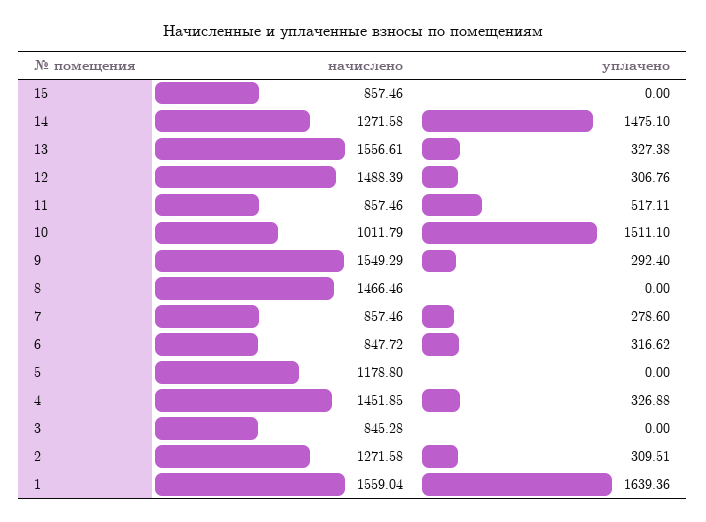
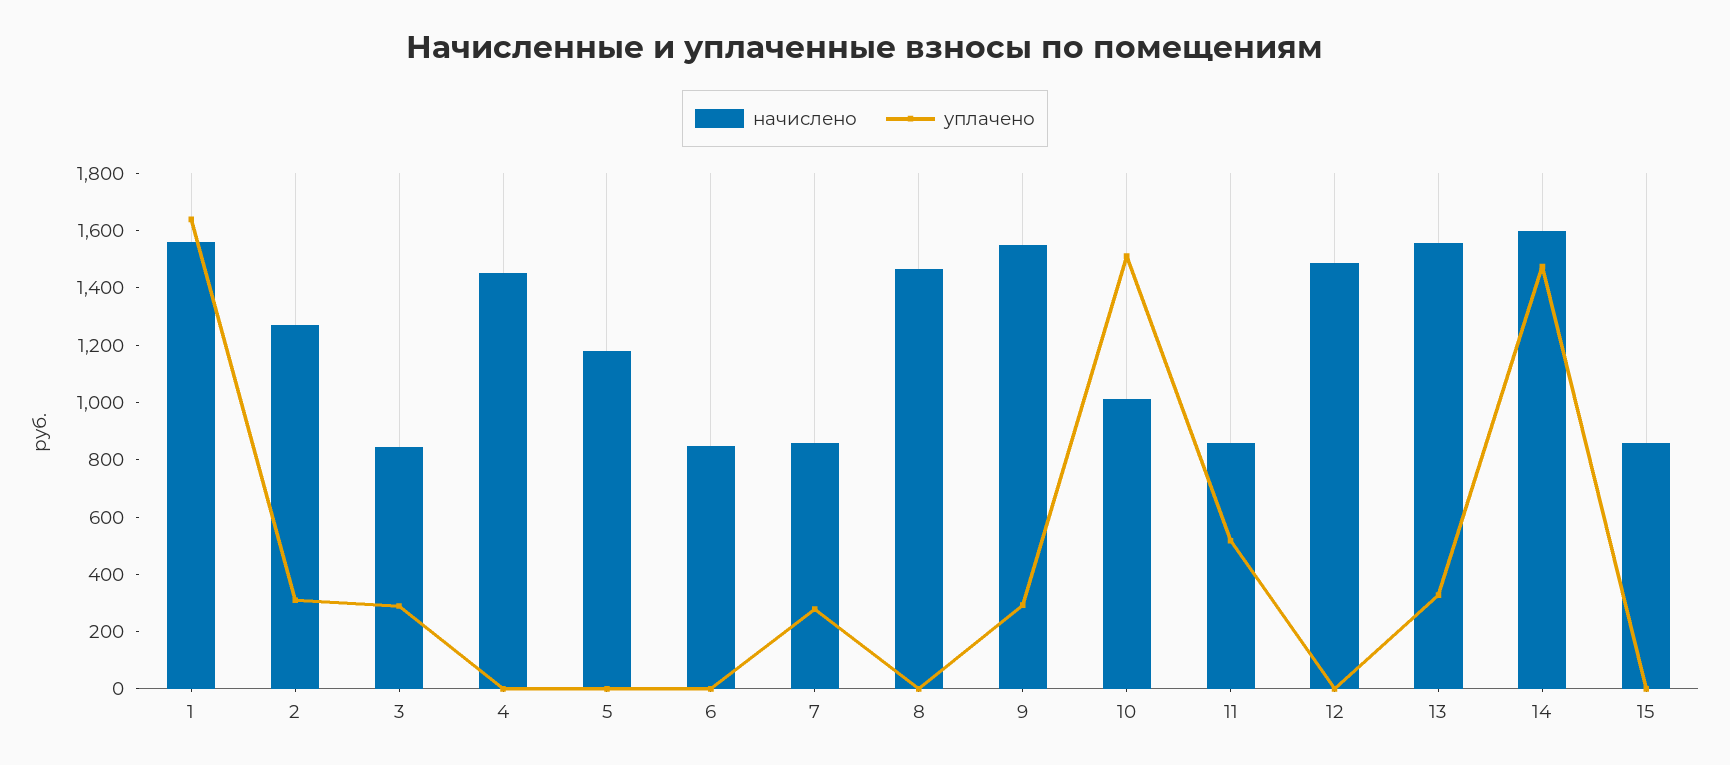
начислено, 14: 1271.58 -> 1600
уплачено, 12: 306.76 -> 0
уплачено, 6: 316.62 -> 0
уплачено, 4: 326.88 -> 0
уплачено, 3: 0 -> 300

